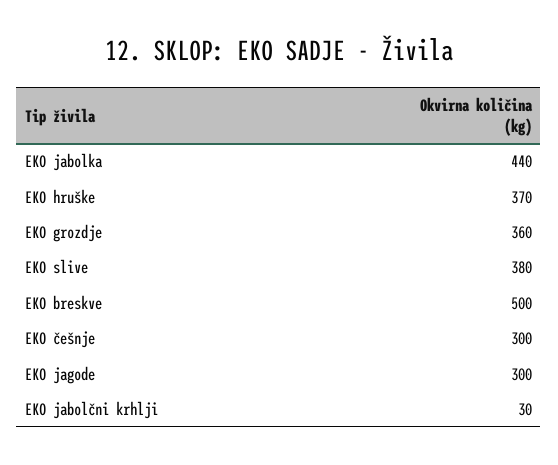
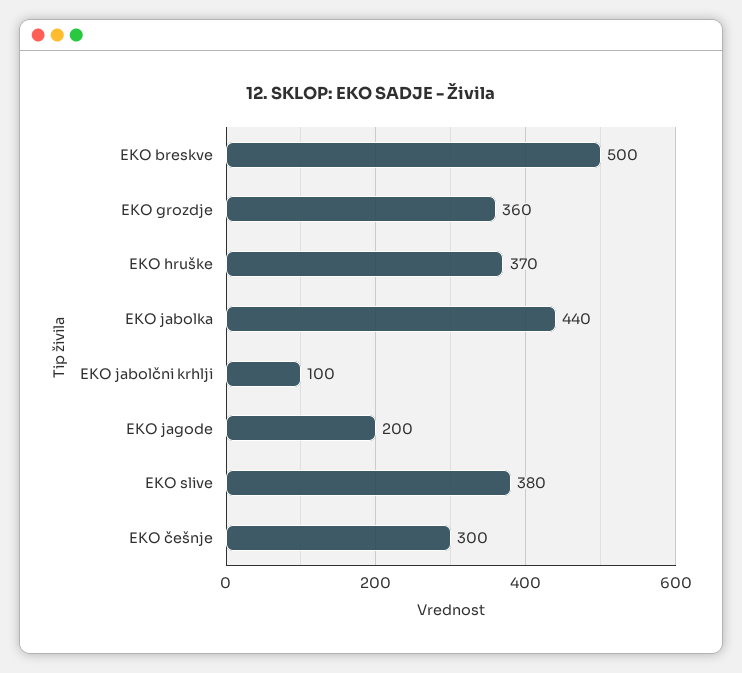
EKO jagode: 300 -> 200
EKO jabolčni krhlji: 30 -> 100

